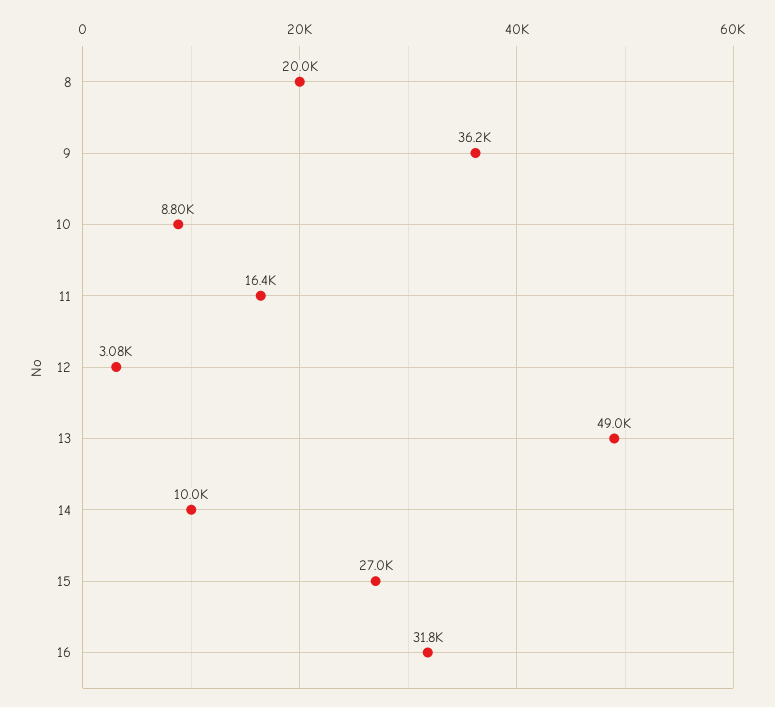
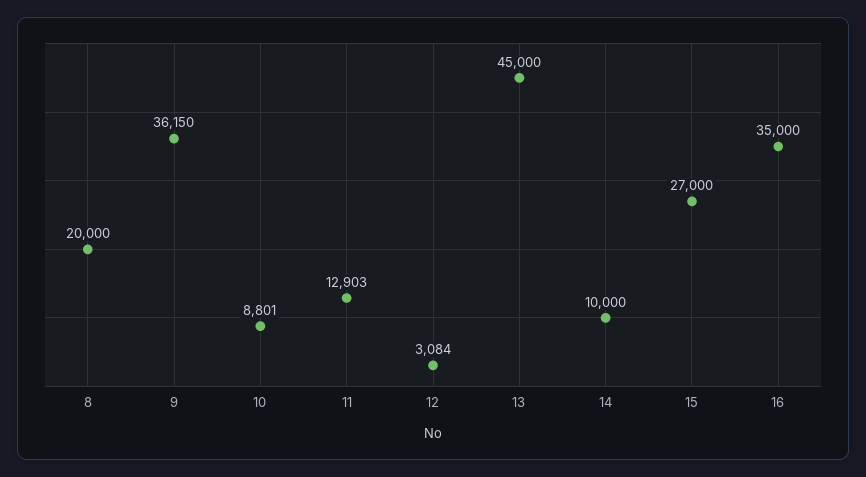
11: 16400 -> 12903
13: 49000 -> 45000
16: 31800 -> 35000

